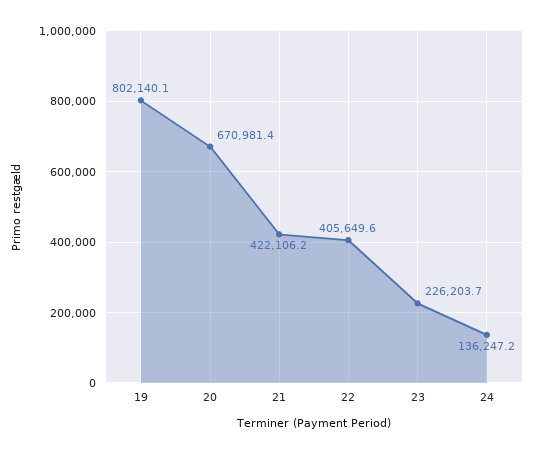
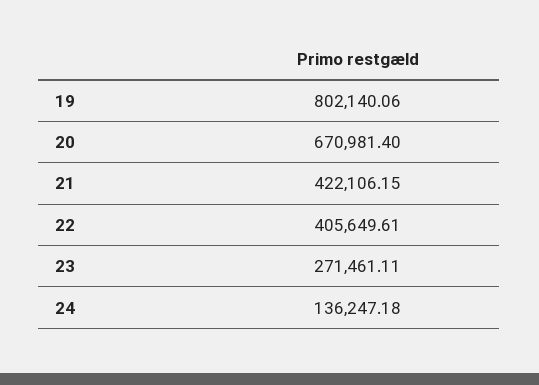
23: 226203.7 -> 271461.11

